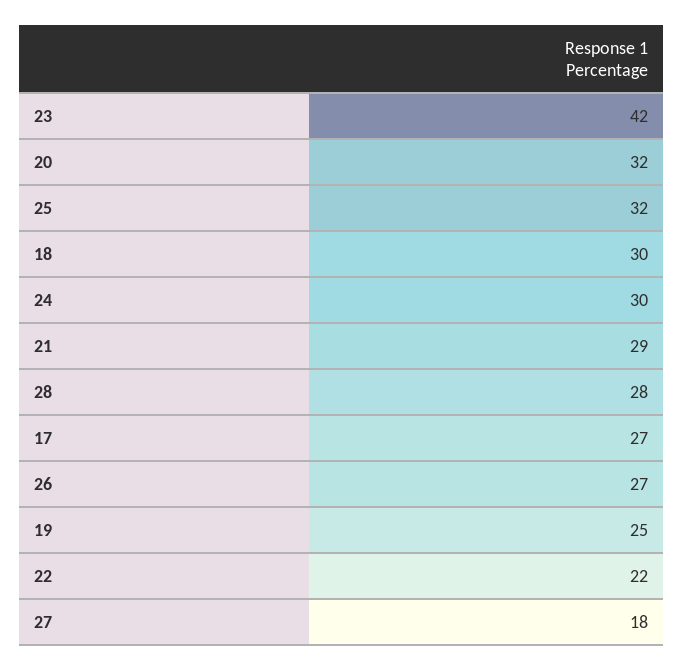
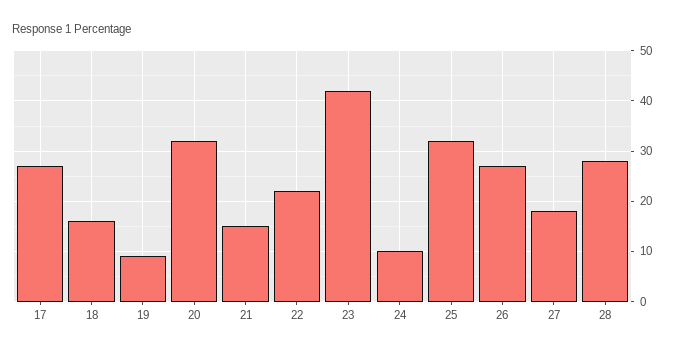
18: 30 -> 15
24: 30 -> 10
21: 29 -> 15
19: 25 -> 10

